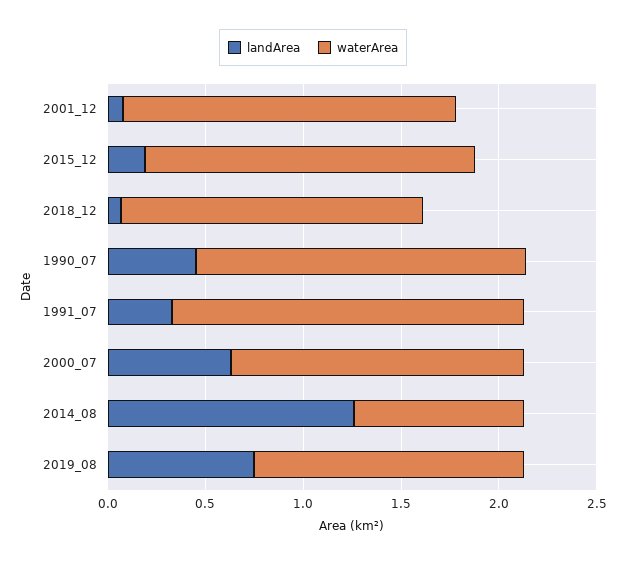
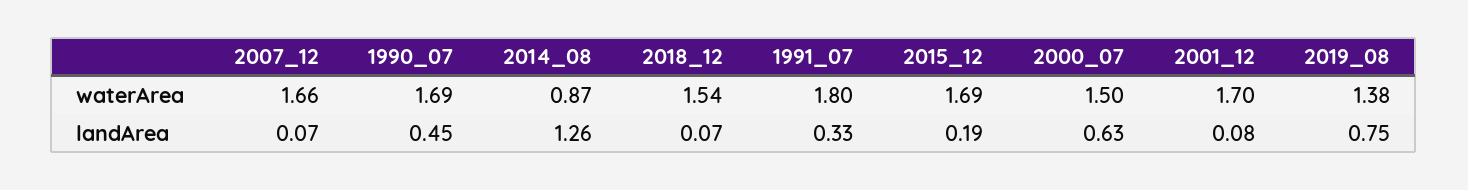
waterArea, 2007_12: none -> 1.66
landArea, 2007_12: none -> 0.07

